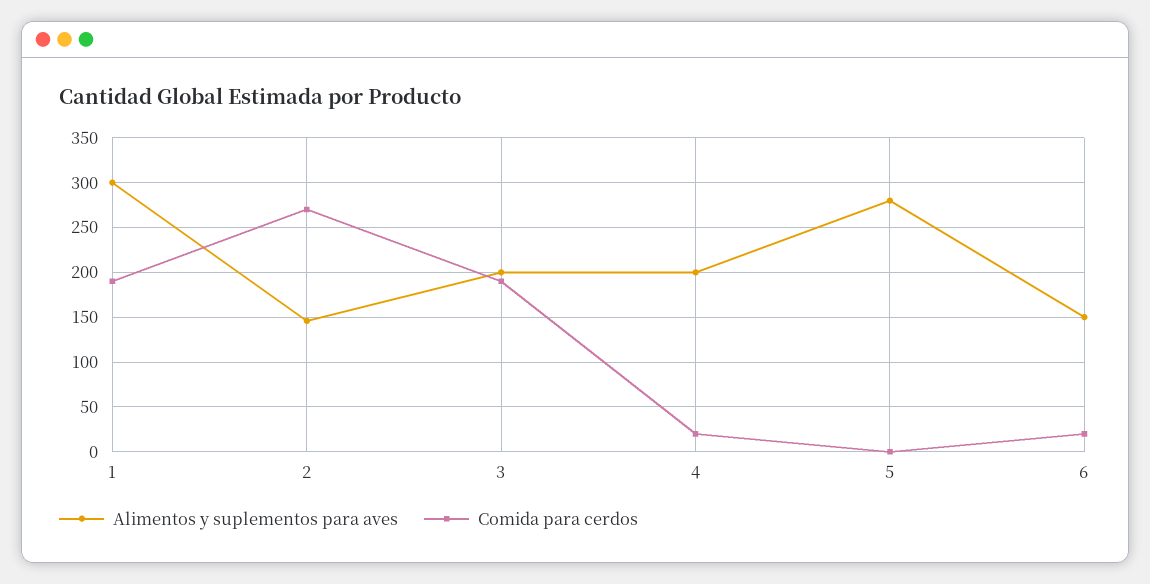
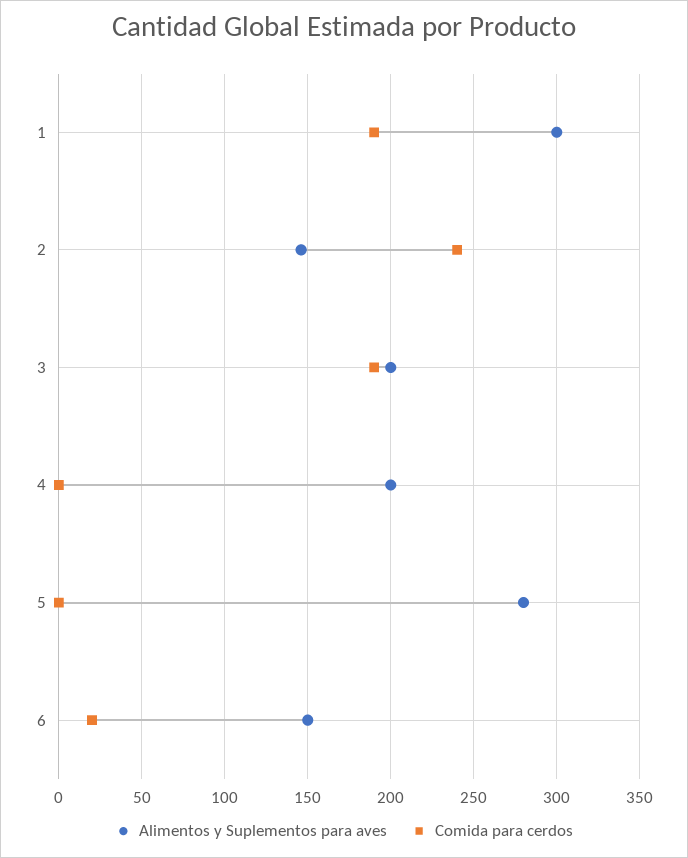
Comida para cerdos, 2: 270 -> 240
Comida para cerdos, 4: 20 -> 0

